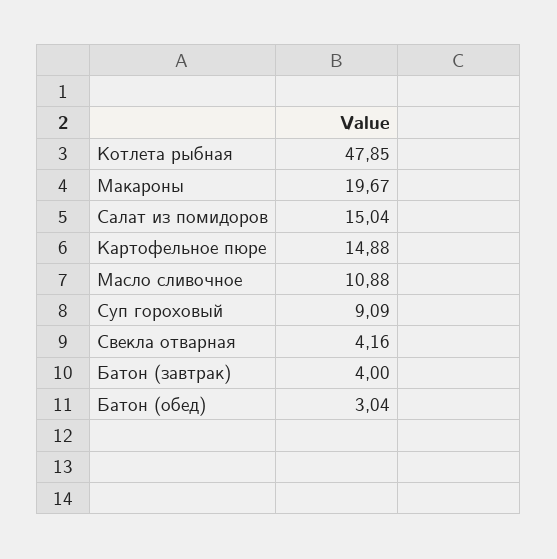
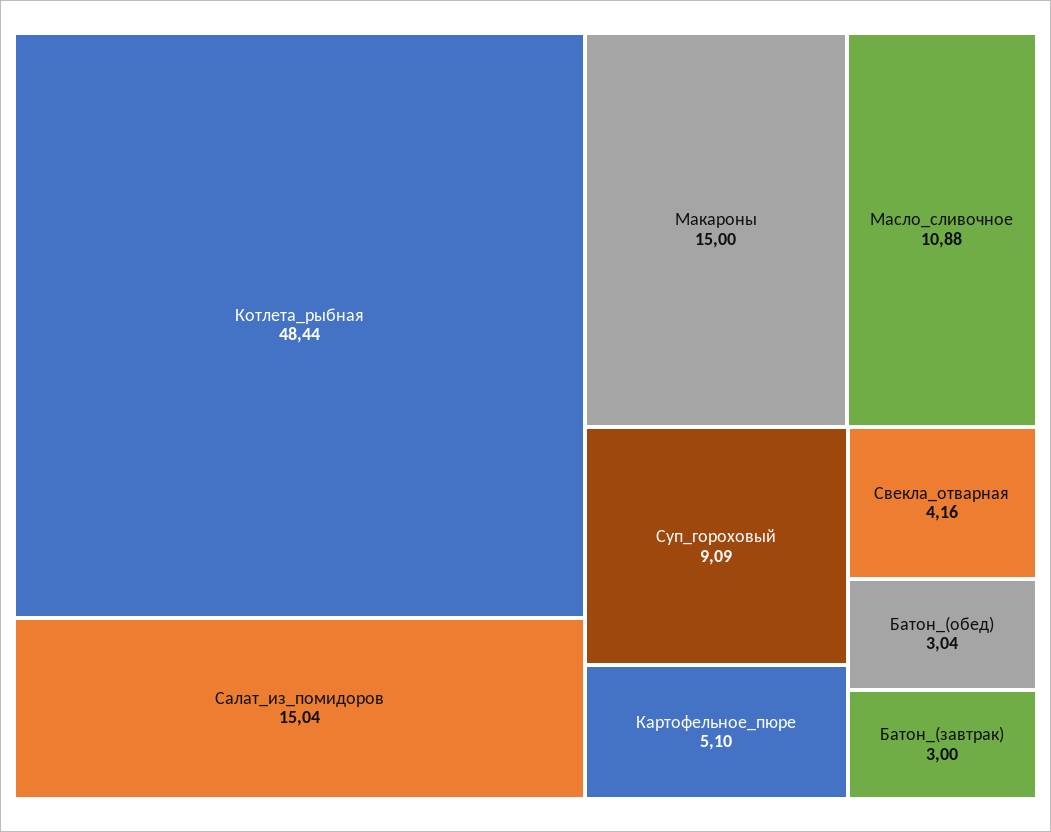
Котлета рыбная: 47.85 -> 48.44
Макароны: 19.67 -> 15
Картофельное пюре: 14.88 -> 5.1
Батон (завтрак): 4 -> 3

